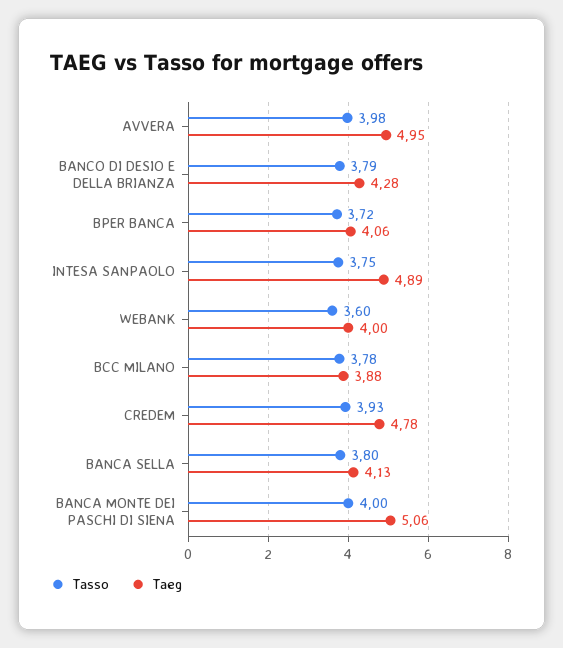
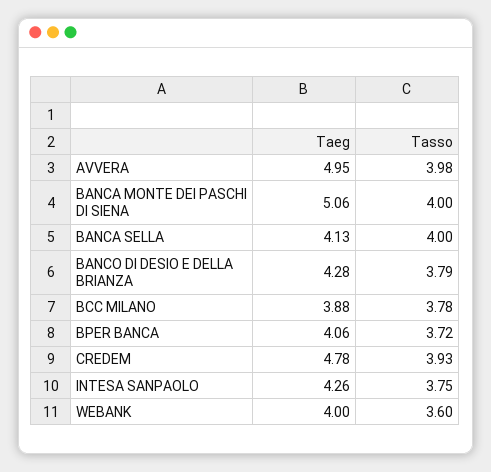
Taeg, INTESA SANPAOLO: 4.89 -> 4.26
Tasso, BANCA SELLA: 3.8 -> 4

